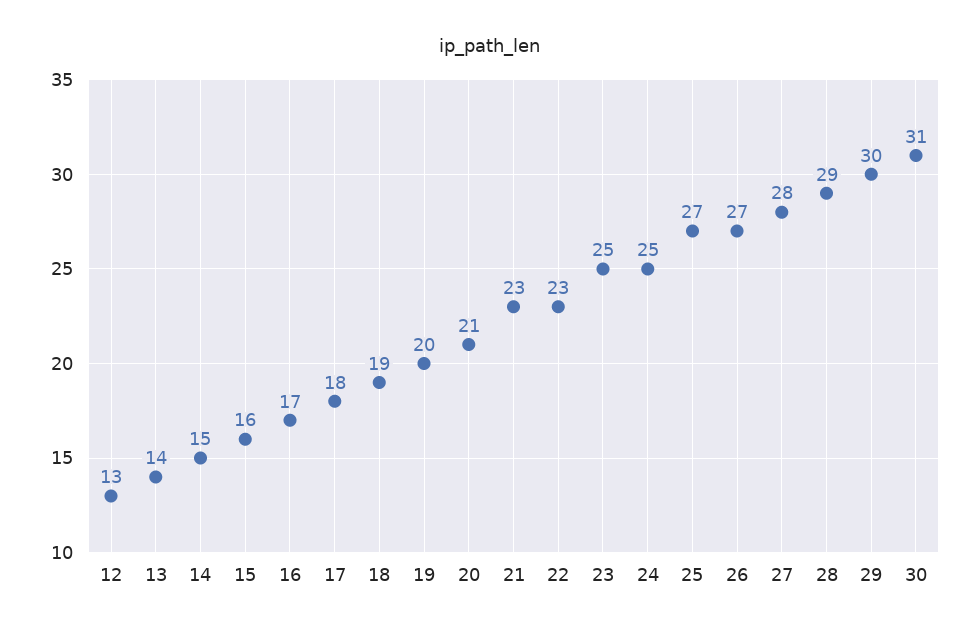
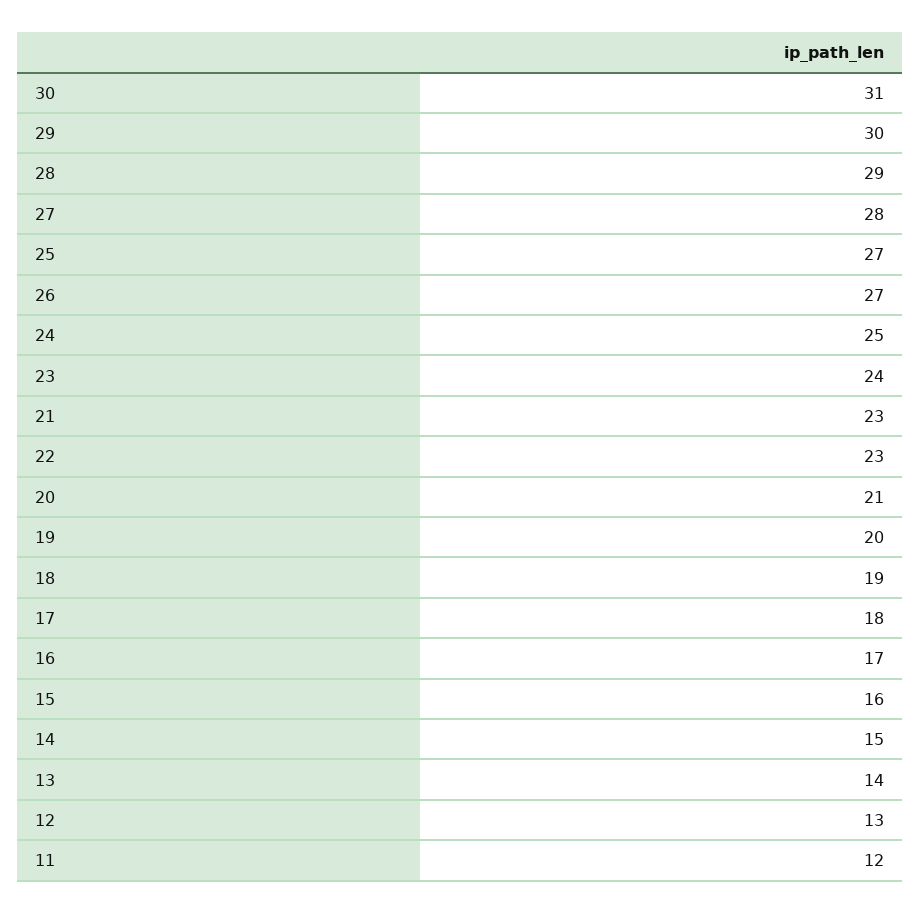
23: 25 -> 24
11: none -> 12

